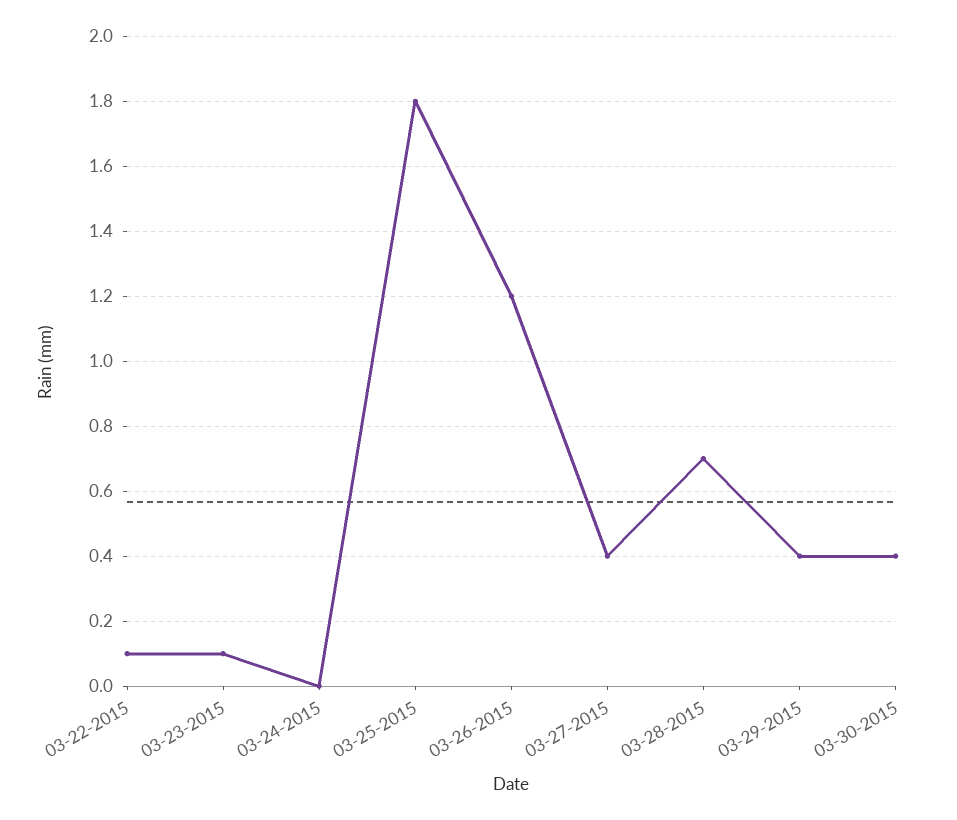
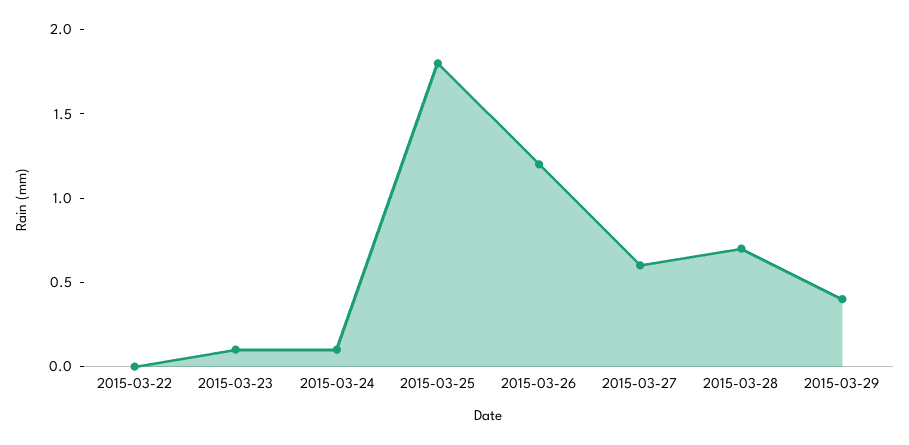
03-22-2015: 0.1 -> 0
03-24-2015: 0 -> 0.1
03-27-2015: 0.4 -> 0.6
03-30-2015: 0.4 -> none

